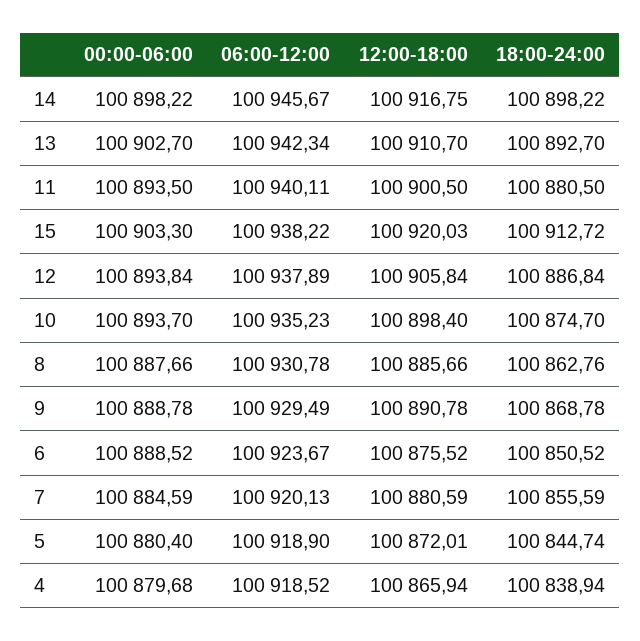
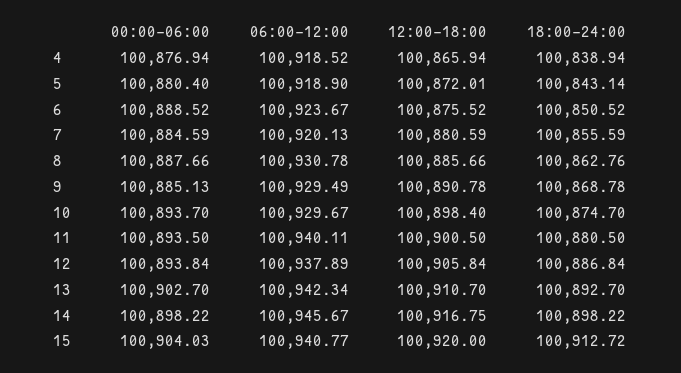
00:00-06:00, 15: 100903.3 -> 100904.03
06:00-12:00, 15: 100938.22 -> 100940.77
12:00-18:00, 15: 100920.03 -> 100920
06:00-12:00, 10: 100935.23 -> 100929.67
00:00-06:00, 9: 100888.78 -> 100885.13
18:00-24:00, 5: 100844.74 -> 100843.14
00:00-06:00, 4: 100879.68 -> 100876.94

